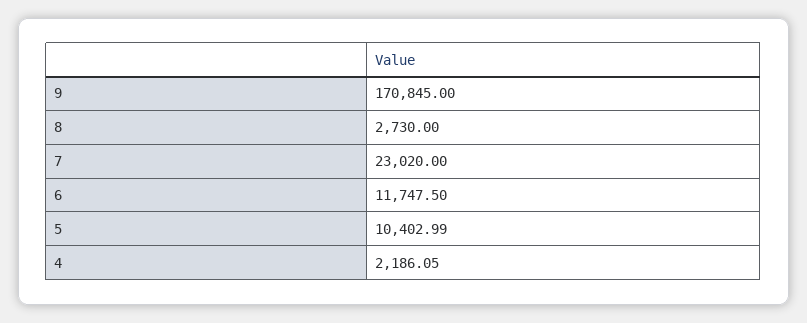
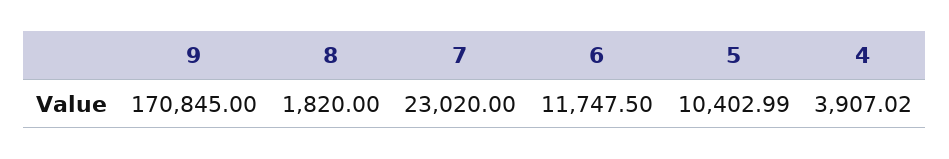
8: 2730 -> 1820
4: 2186.05 -> 3907.02

